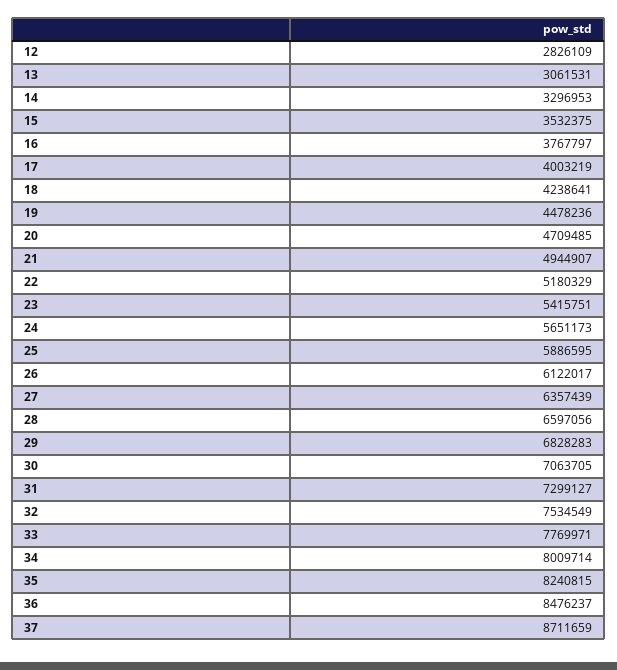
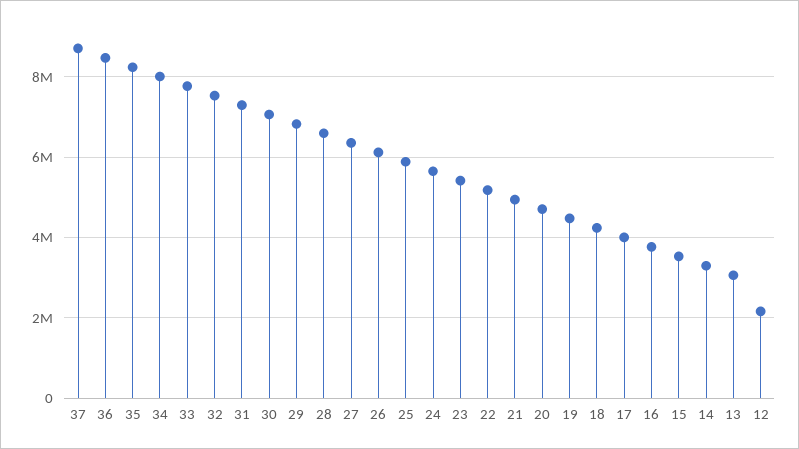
12: 2826109 -> 2200000

